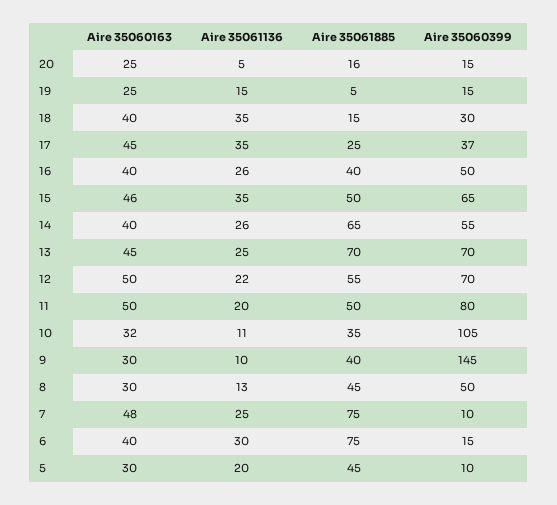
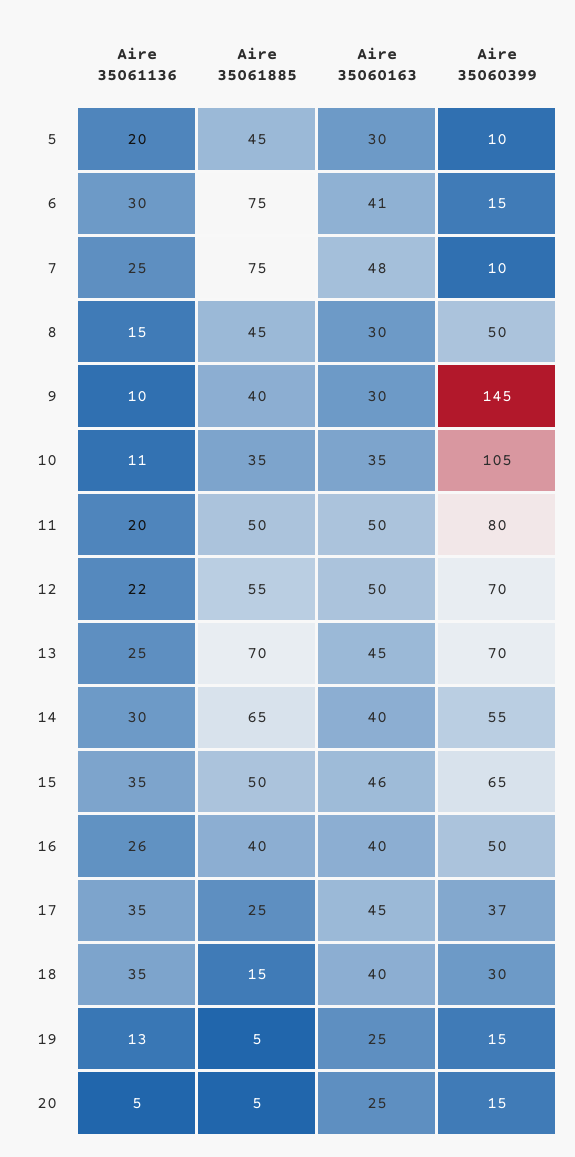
Aire 35061885, 20: 16 -> 5
Aire 35061136, 19: 15 -> 13
Aire 35061136, 14: 26 -> 30
Aire 35060163, 10: 32 -> 35
Aire 35061136, 8: 13 -> 15
Aire 35060163, 6: 40 -> 41

